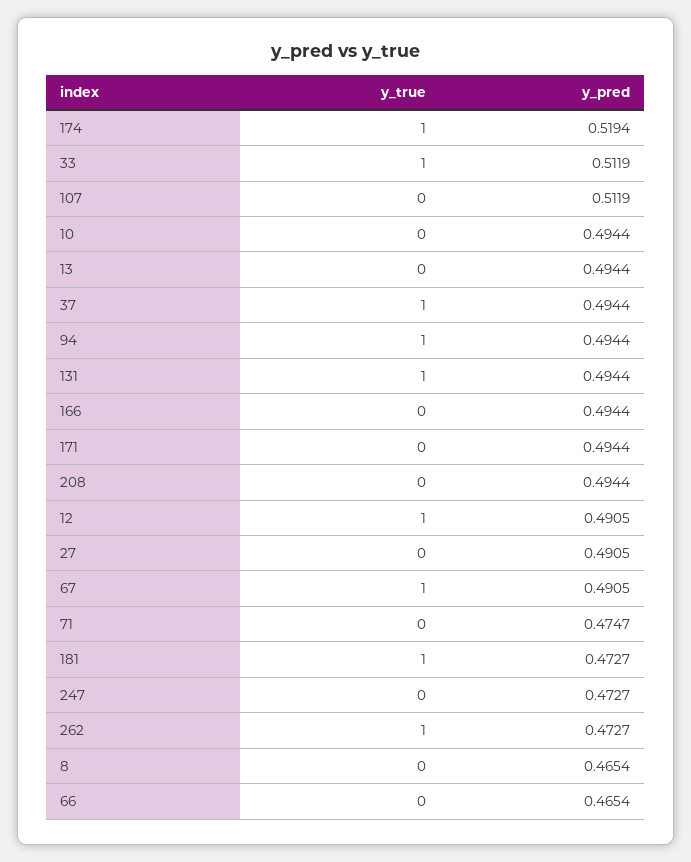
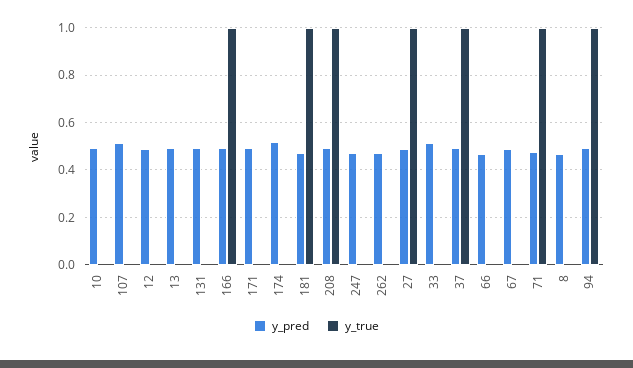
y_true, 174: 1 -> 0
y_true, 33: 1 -> 0
y_true, 131: 1 -> 0
y_true, 166: 0 -> 1
y_true, 208: 0 -> 1
y_true, 12: 1 -> 0
y_true, 27: 0 -> 1
y_true, 67: 1 -> 0
y_true, 71: 0 -> 1
y_true, 262: 1 -> 0

